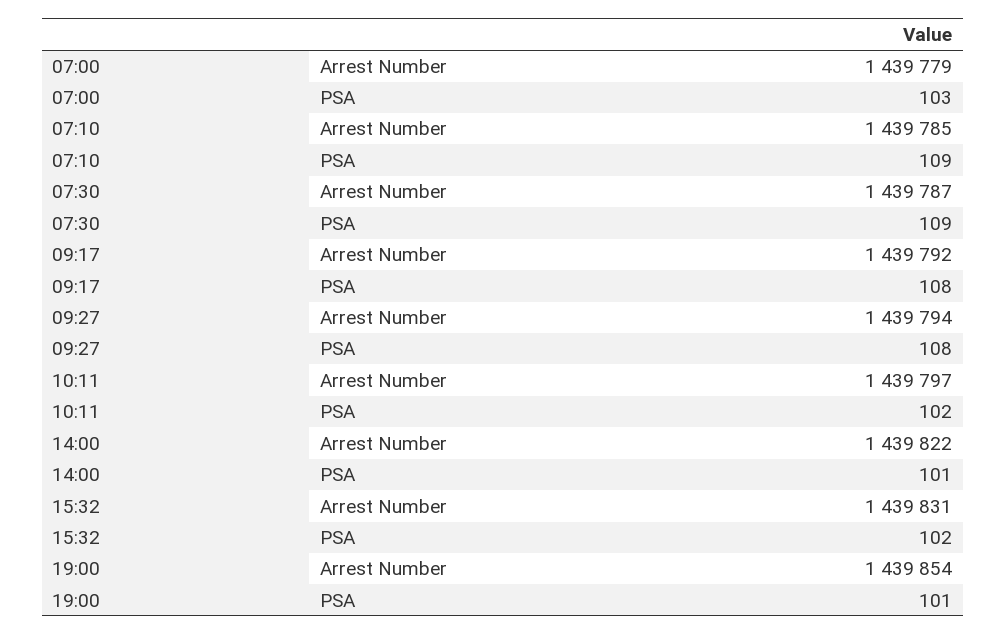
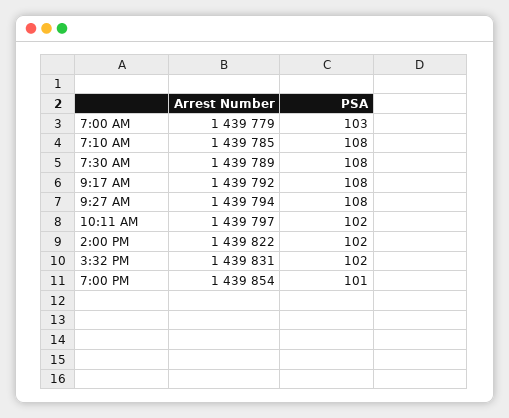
07:10, PSA: 109 -> 108
07:30, Arrest Number: 1439787 -> 1439789
07:30, PSA: 109 -> 108
14:00, PSA: 101 -> 102

